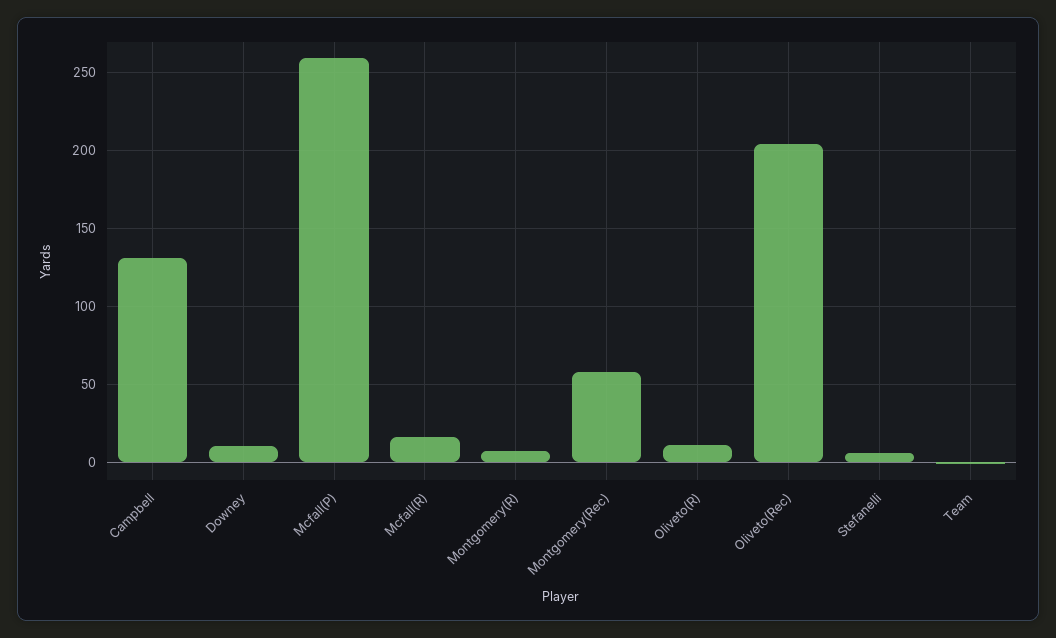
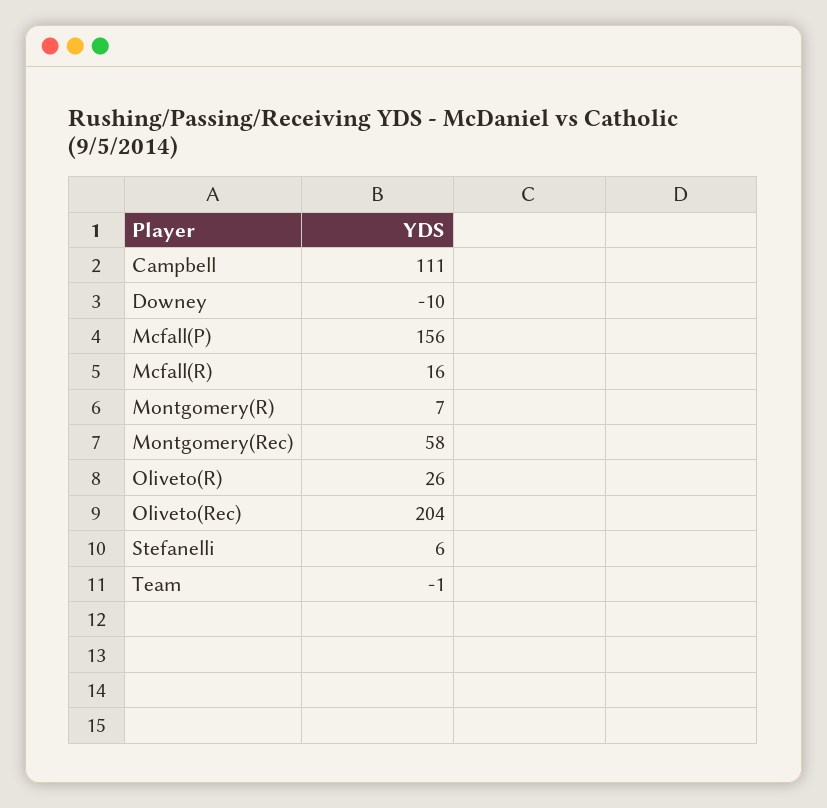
Campbell: 130 -> 111
Downey: 10 -> -10
Mcfall(P): 260 -> 156
Oliveto(R): 10 -> 26

